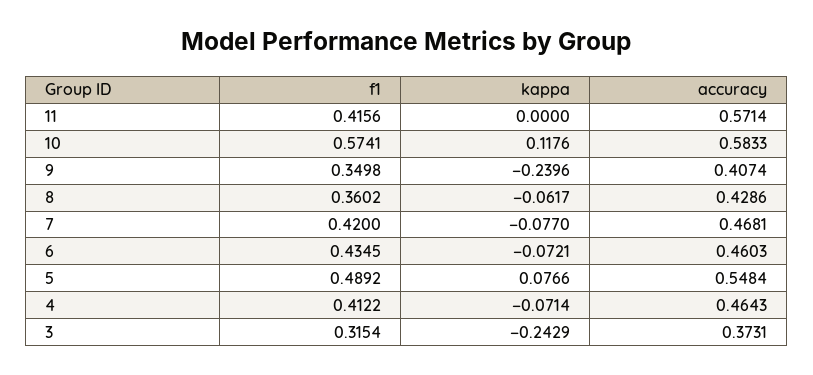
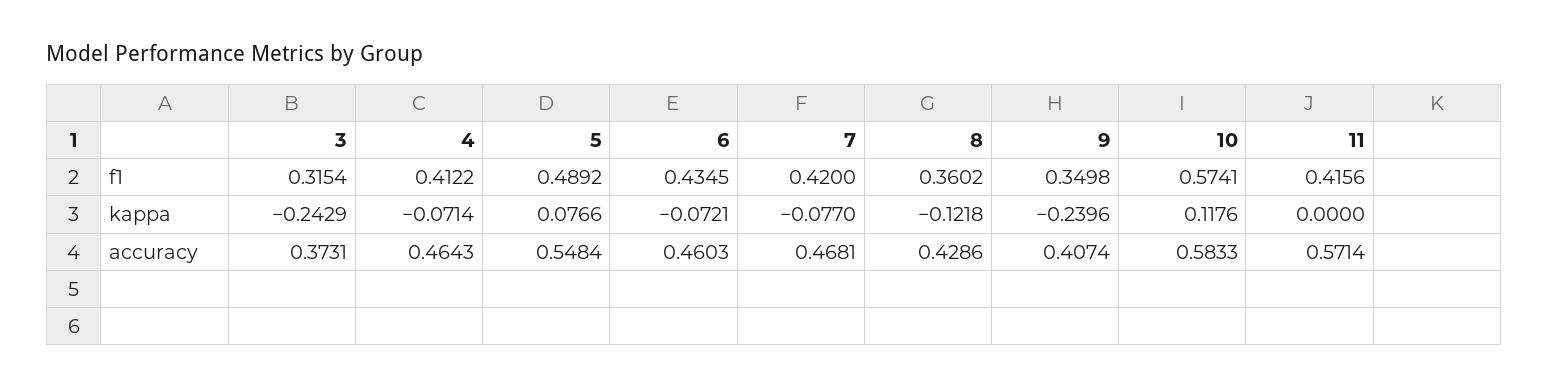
kappa, 8: -0.0617 -> -0.1218

